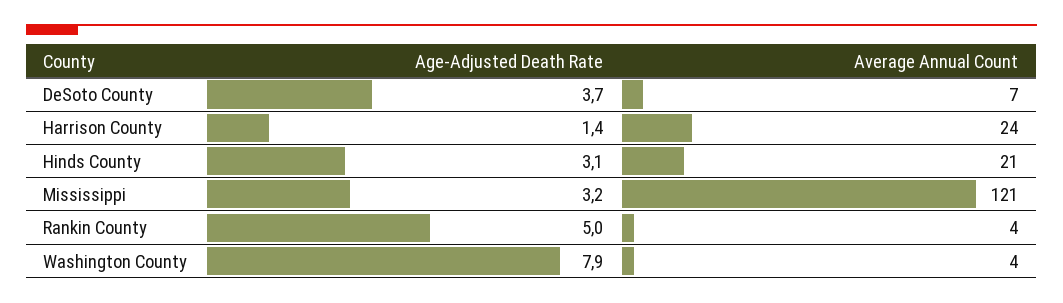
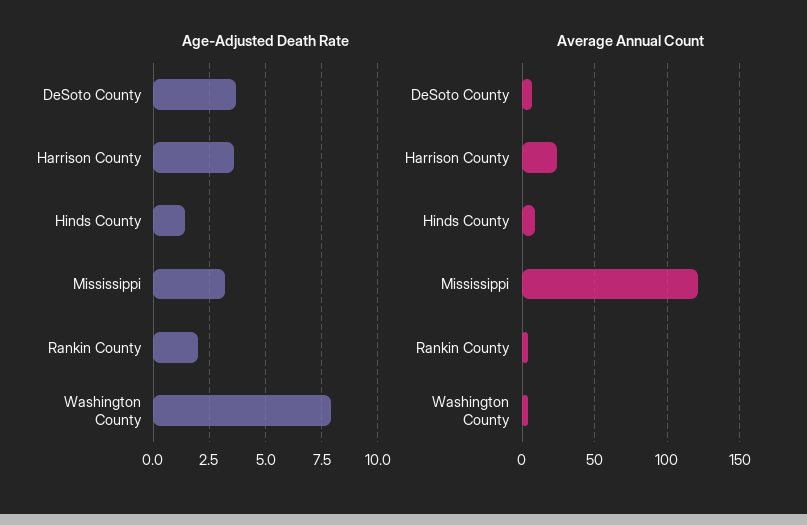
Age-Adjusted Death Rate, Harrison County: 1.4 -> 3.5
Age-Adjusted Death Rate, Hinds County: 3.1 -> 1.5
Average Annual Count, Hinds County: 21 -> 10
Age-Adjusted Death Rate, Rankin County: 5 -> 2

